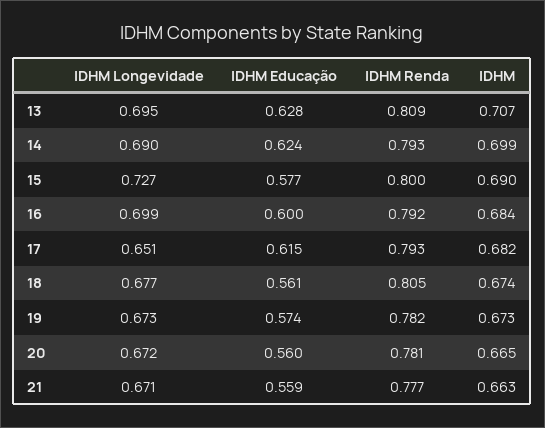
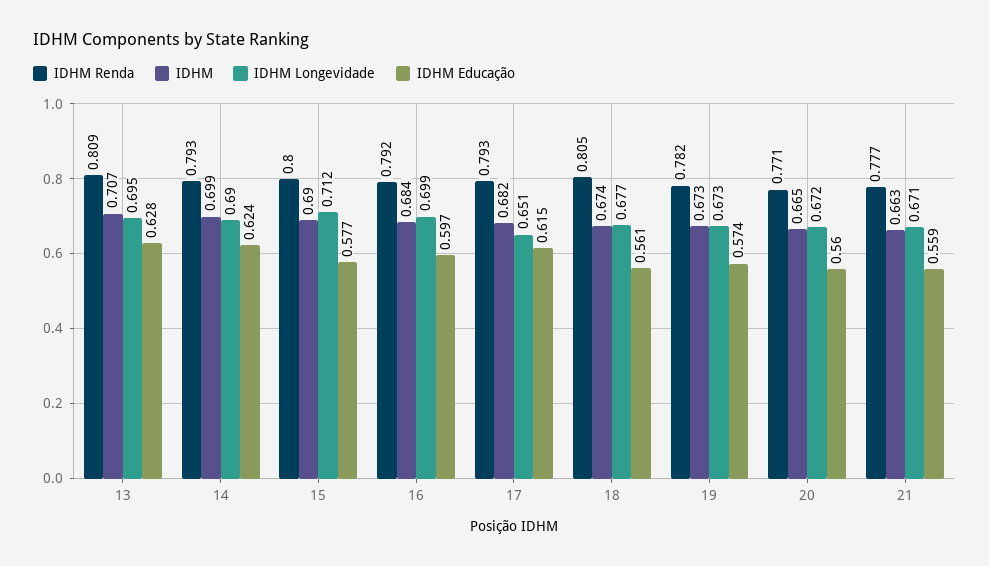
IDHM Longevidade, 15: 0.727 -> 0.712
IDHM Educação, 16: 0.6 -> 0.597
IDHM Renda, 20: 0.781 -> 0.771

